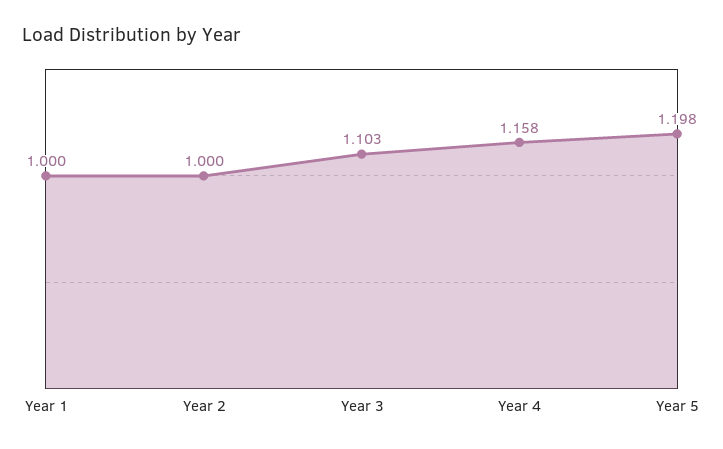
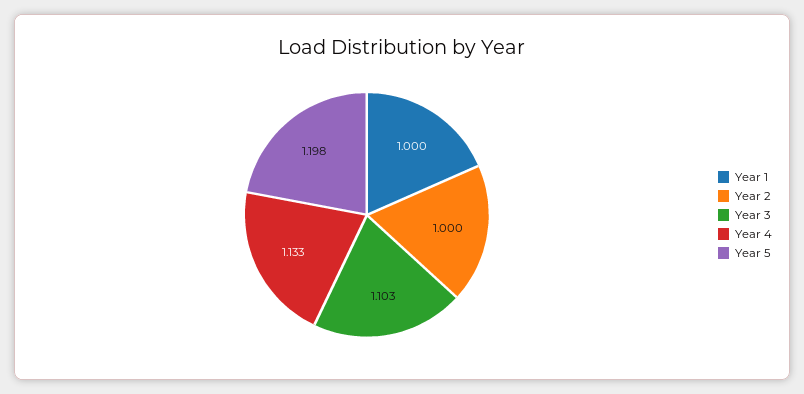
Year 4: 1.158 -> 1.133

